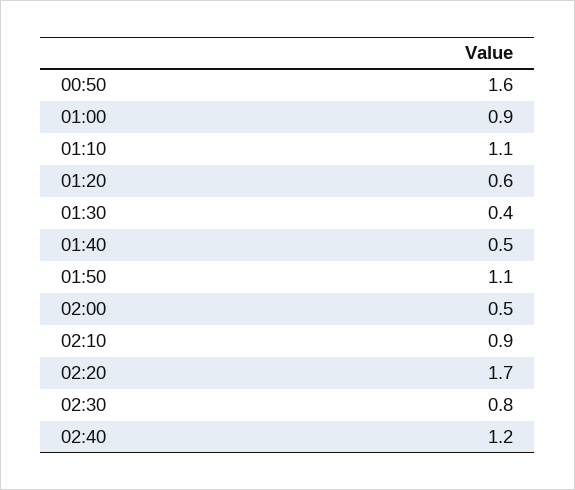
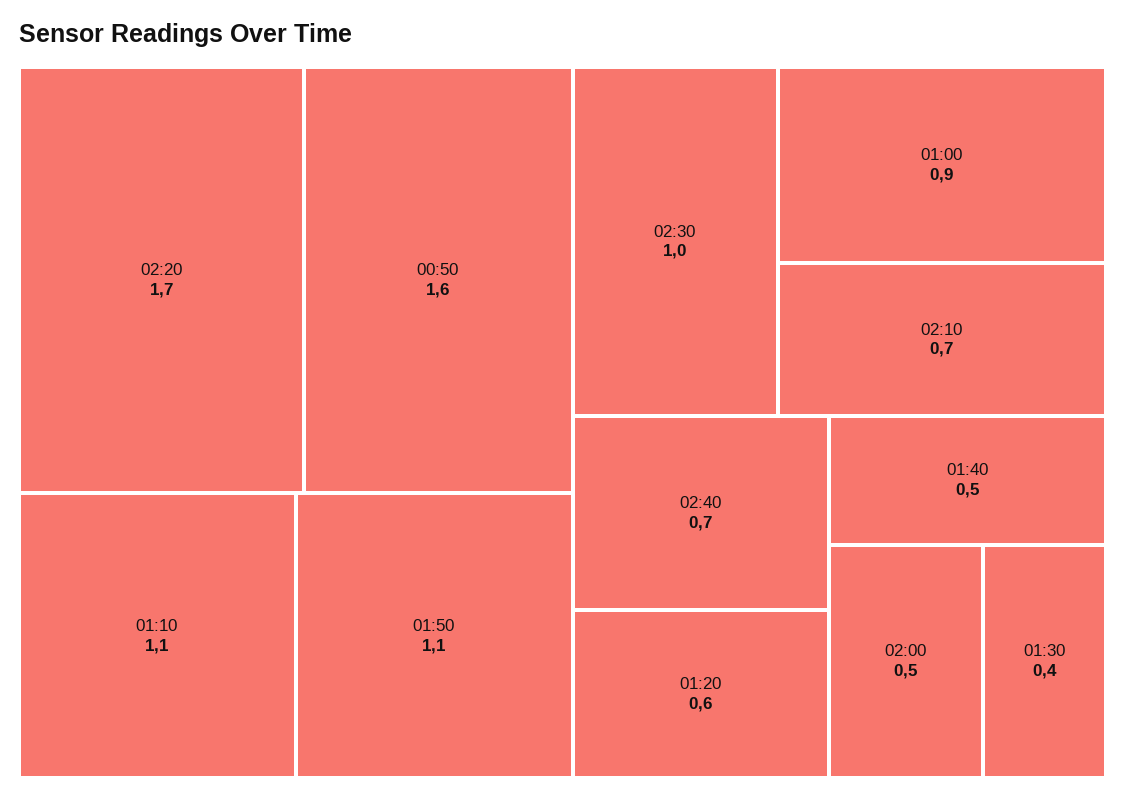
02:10: 0.9 -> 0.7
02:30: 0.8 -> 1
02:40: 1.2 -> 0.7

